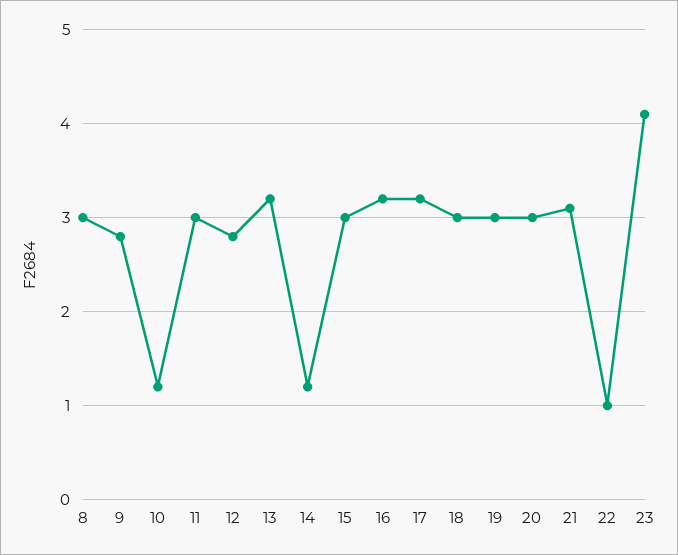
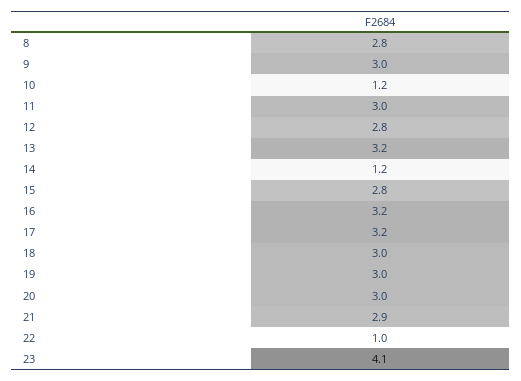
8: 3 -> 2.8
9: 2.8 -> 3
15: 3 -> 2.8
21: 3.1 -> 2.9

